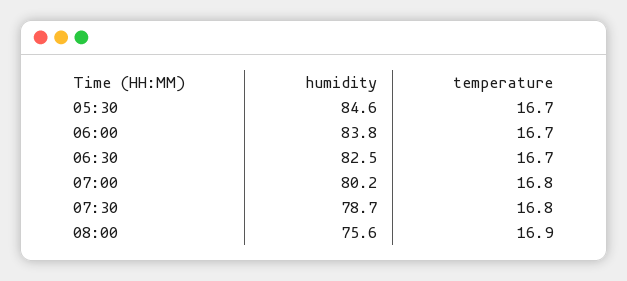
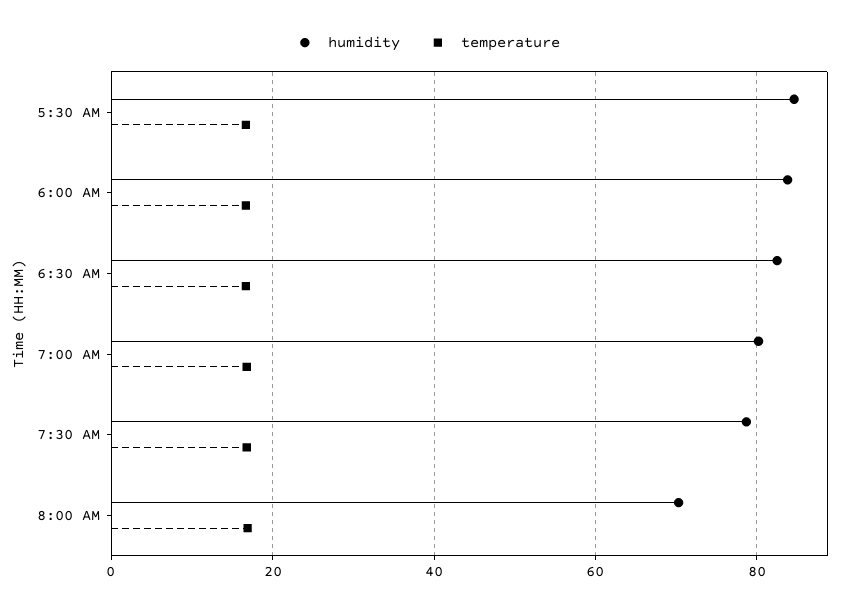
humidity, 08:00: 75.6 -> 70

